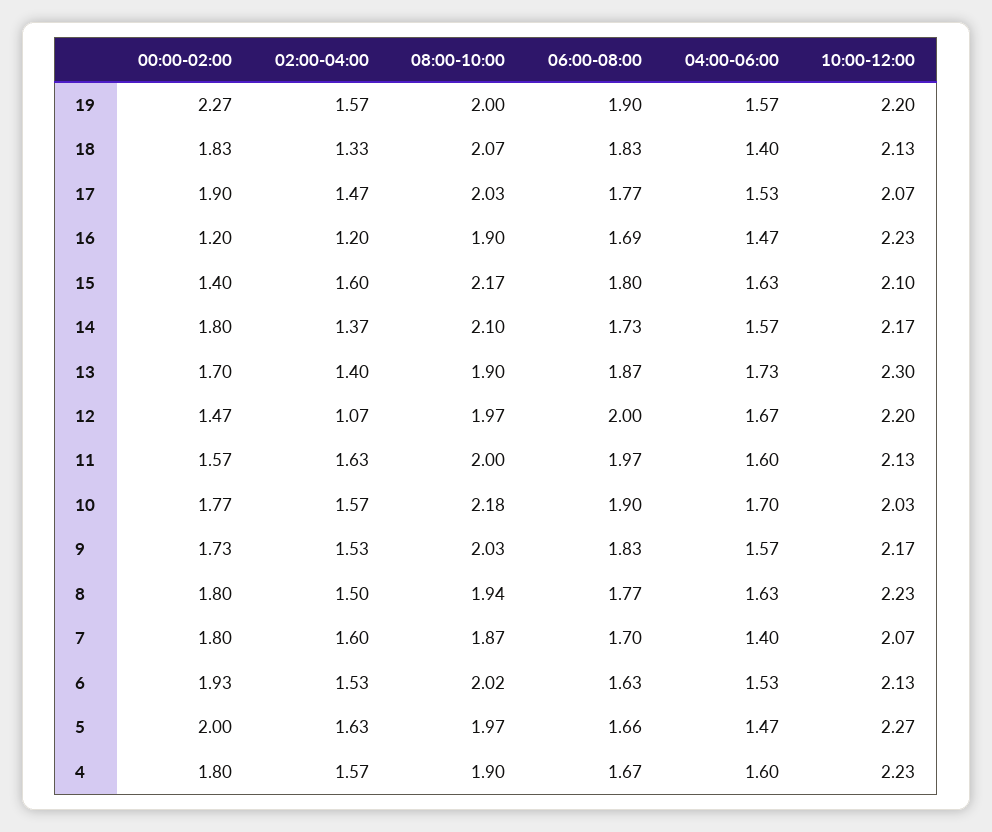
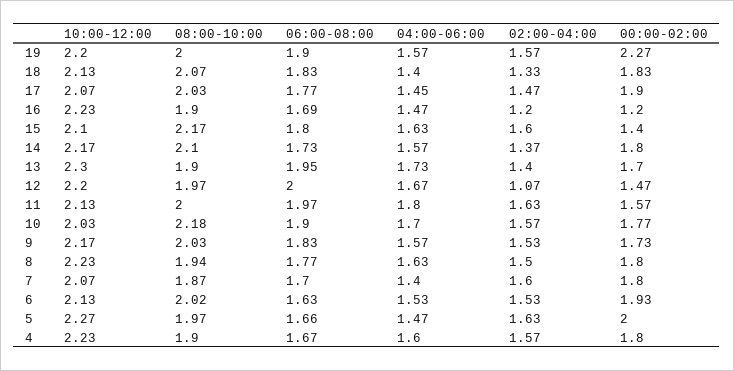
04:00-06:00, 17: 1.53 -> 1.45
06:00-08:00, 13: 1.87 -> 1.95
04:00-06:00, 11: 1.6 -> 1.8

